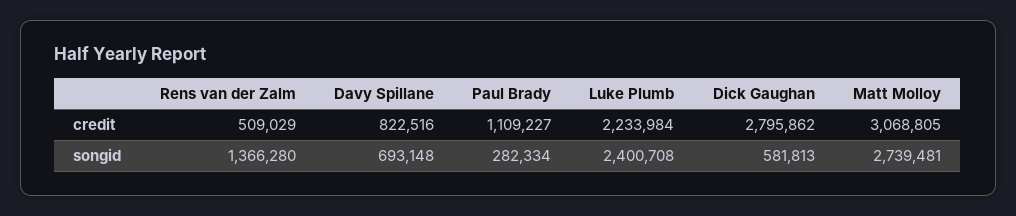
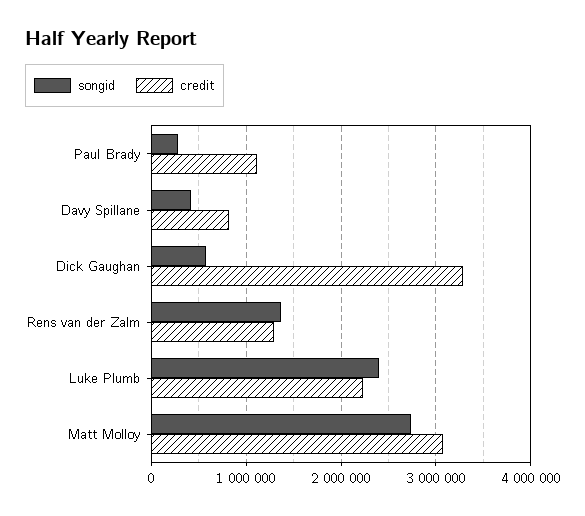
credit, Rens van der Zalm: 509029 -> 1300000
credit, Dick Gaughan: 2795862 -> 3300000
songid, Davy Spillane: 693148 -> 400000

